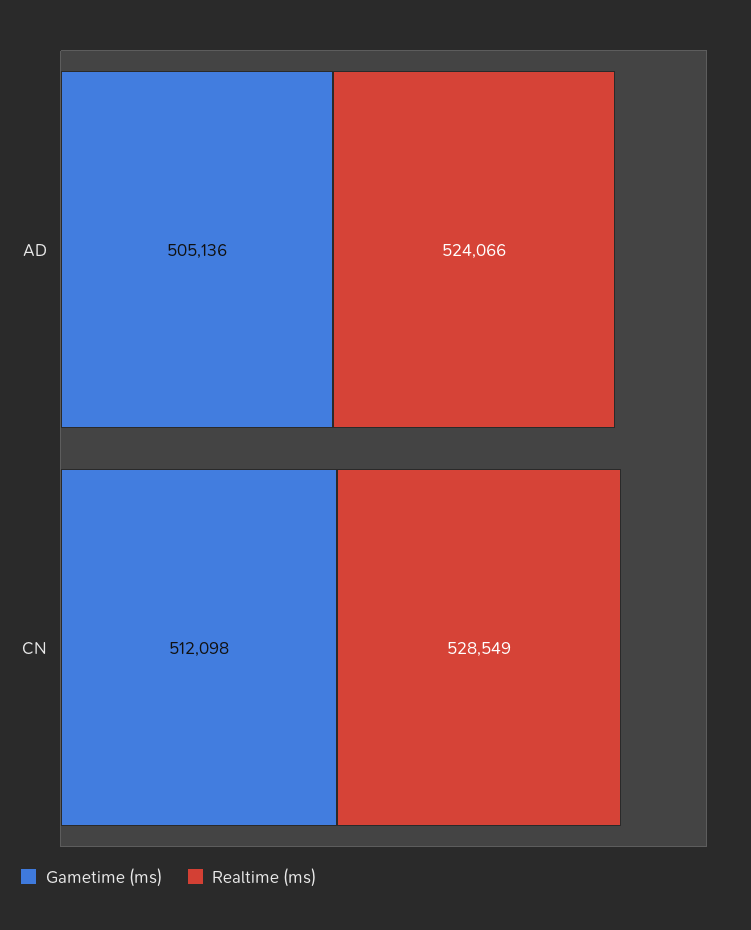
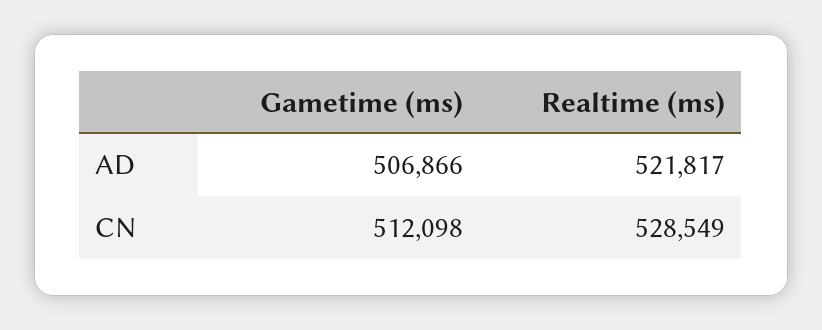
Gametime (ms), AD: 505136 -> 506866
Realtime (ms), AD: 524066 -> 521817

